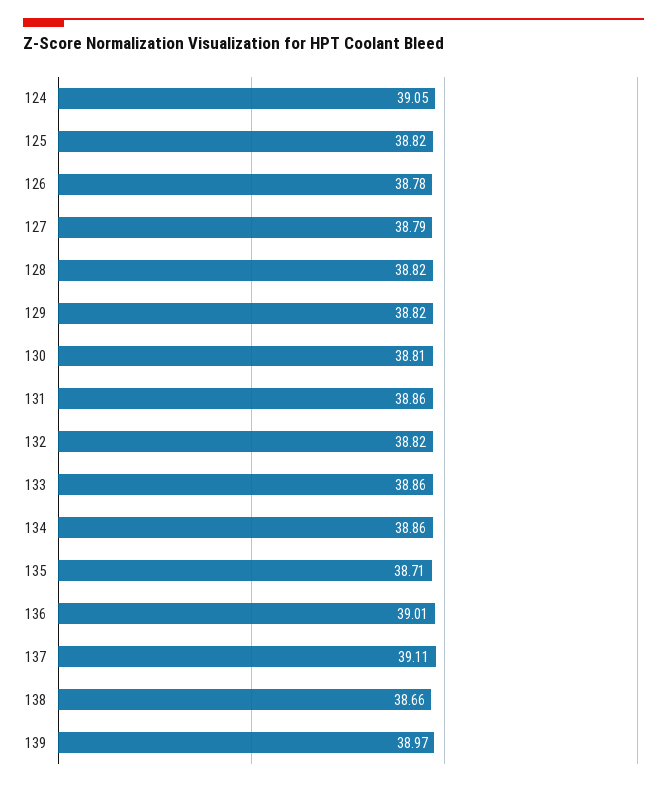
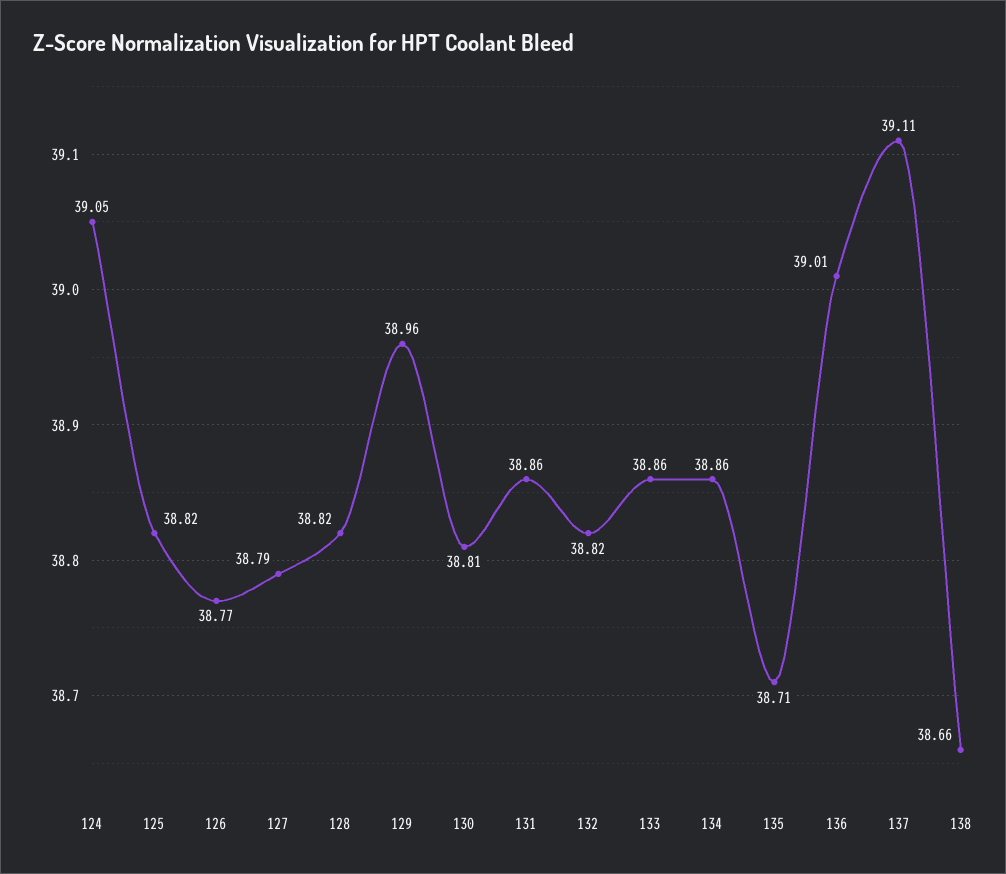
126: 38.78 -> 38.77
129: 38.82 -> 38.96
139: 38.97 -> none

